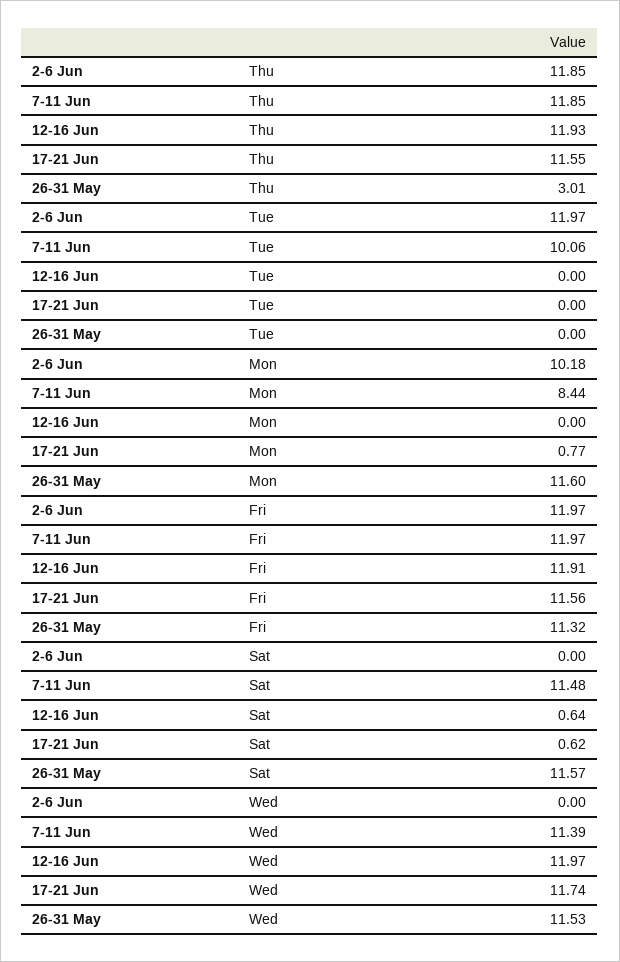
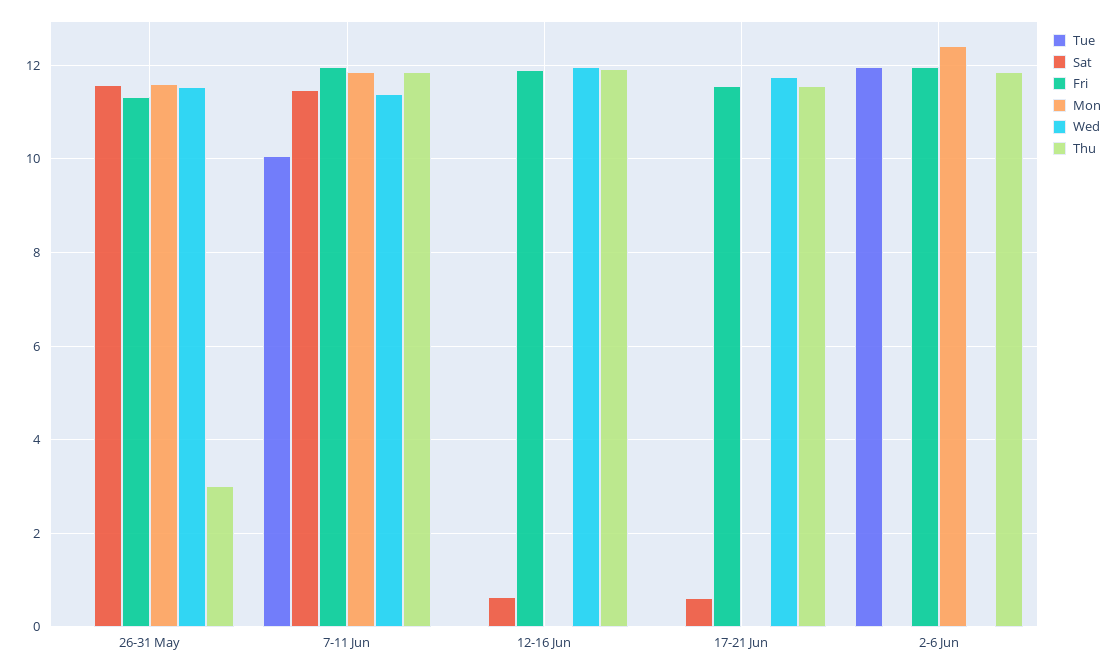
Mon, 2-6 Jun: 10.18 -> 12.4
Mon, 7-11 Jun: 8.44 -> 11.8
Mon, 17-21 Jun: 0.77 -> 0

